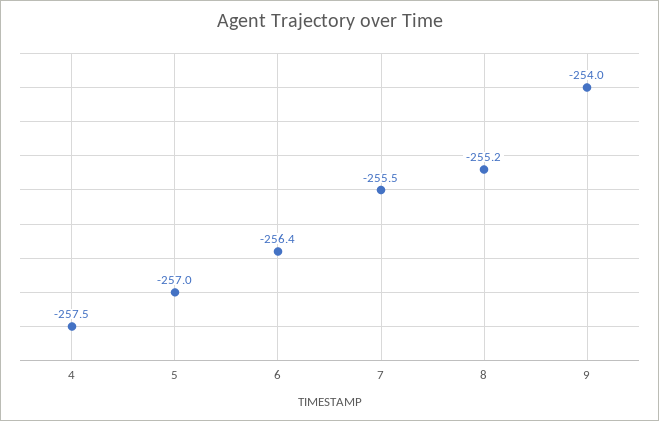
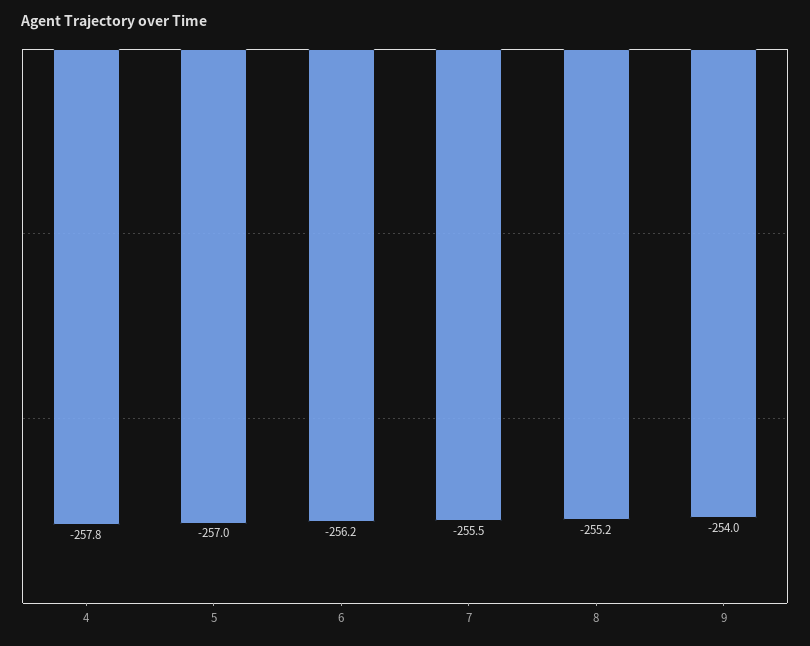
4: -257.5 -> -257.8
6: -256.4 -> -256.2

